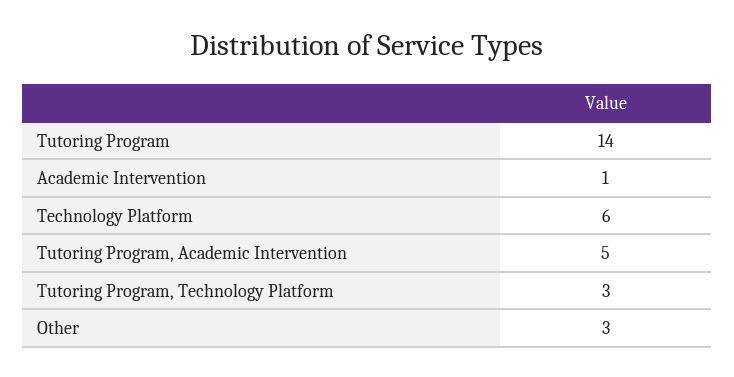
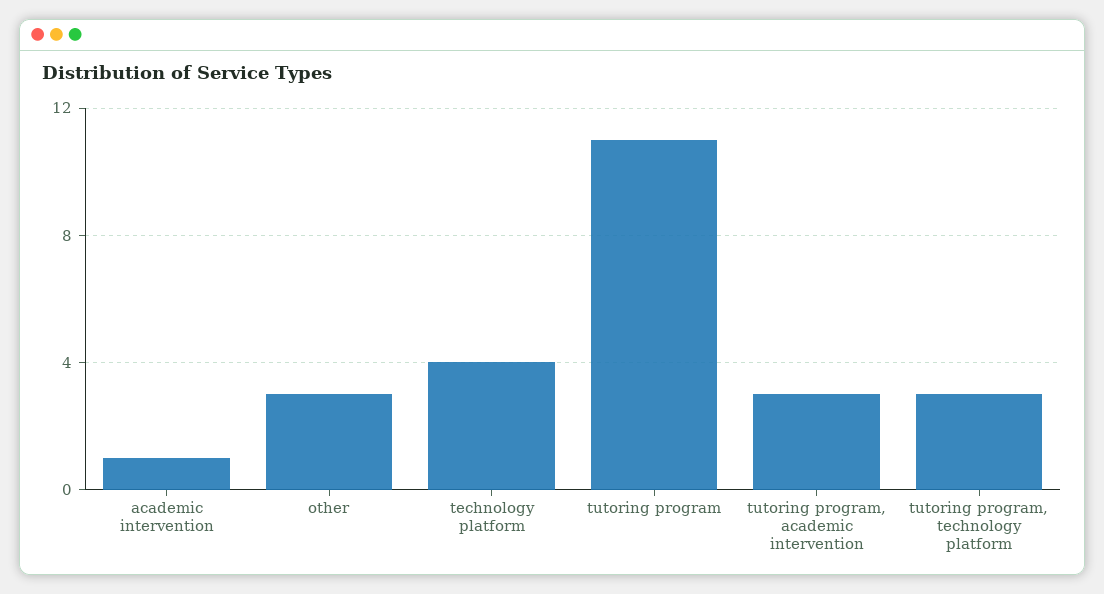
Tutoring Program: 14 -> 11
Technology Platform: 6 -> 4
Tutoring Program, Academic Intervention: 5 -> 3

